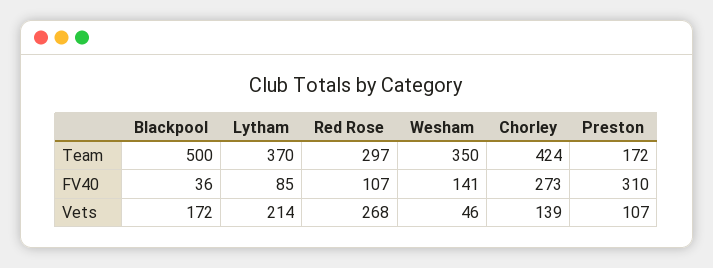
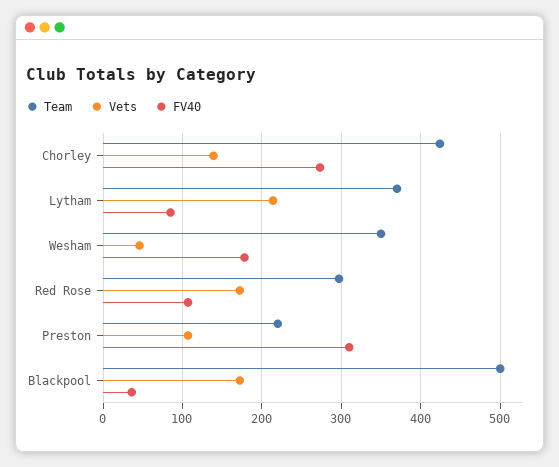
Team, Preston: 172 -> 220
FV40, Wesham: 141 -> 180
Vets, Red Rose: 268 -> 170

